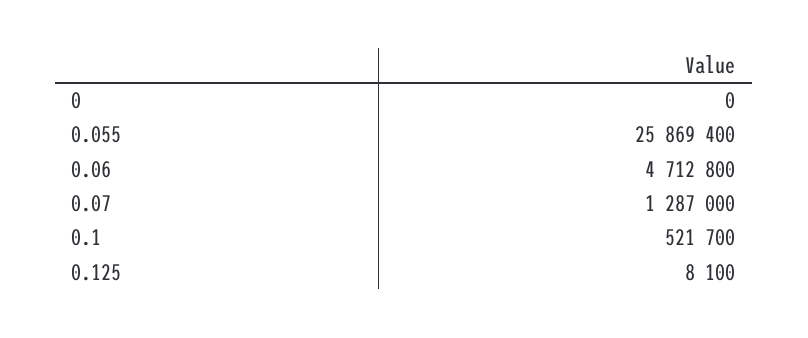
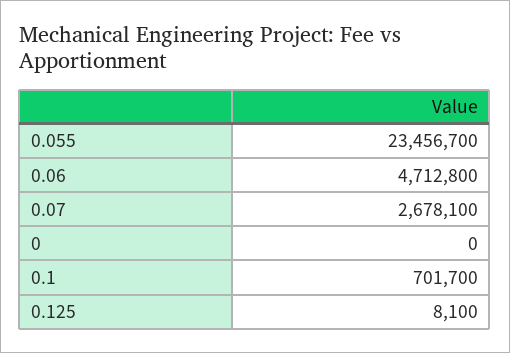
0.055: 25869400 -> 23456700
0.07: 1287000 -> 2678100
0.1: 521700 -> 701700

